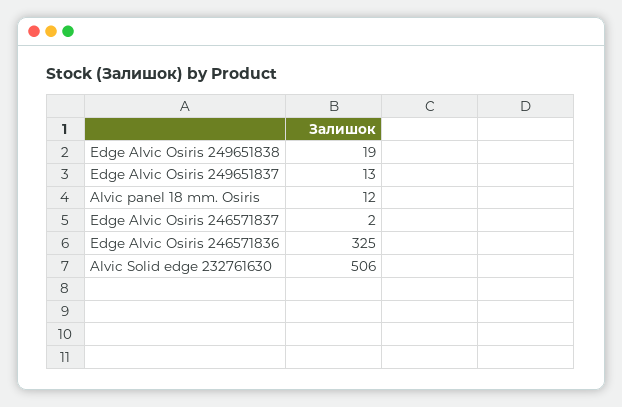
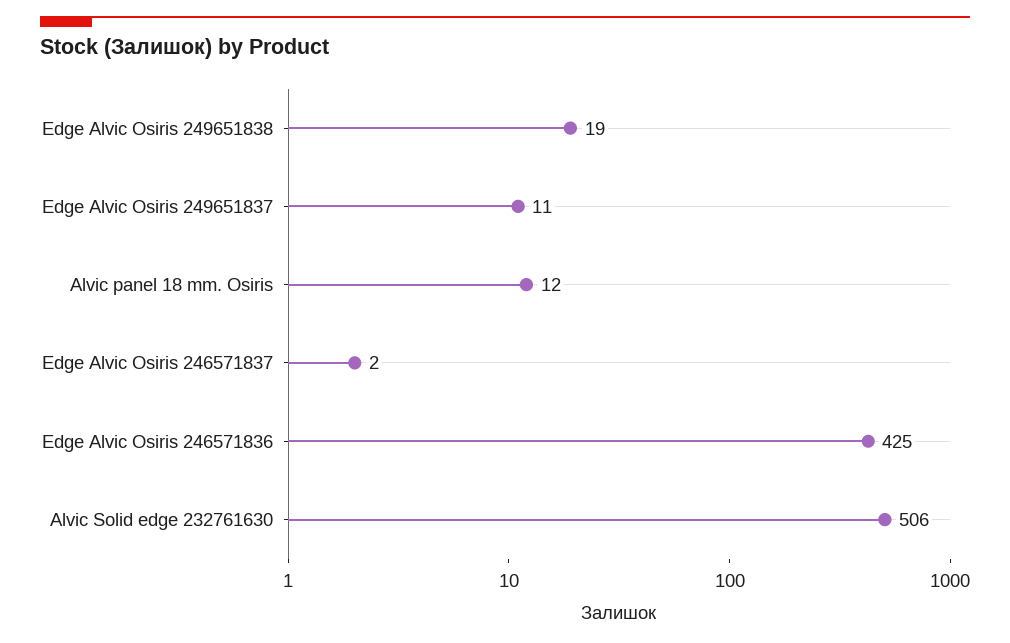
Edge Alvic Osiris 249651837: 13 -> 11
Edge Alvic Osiris 246571836: 325 -> 425

